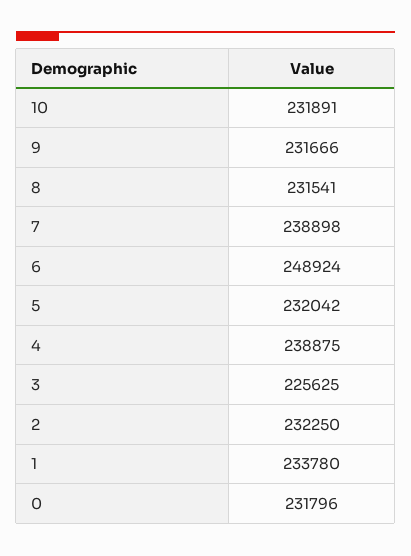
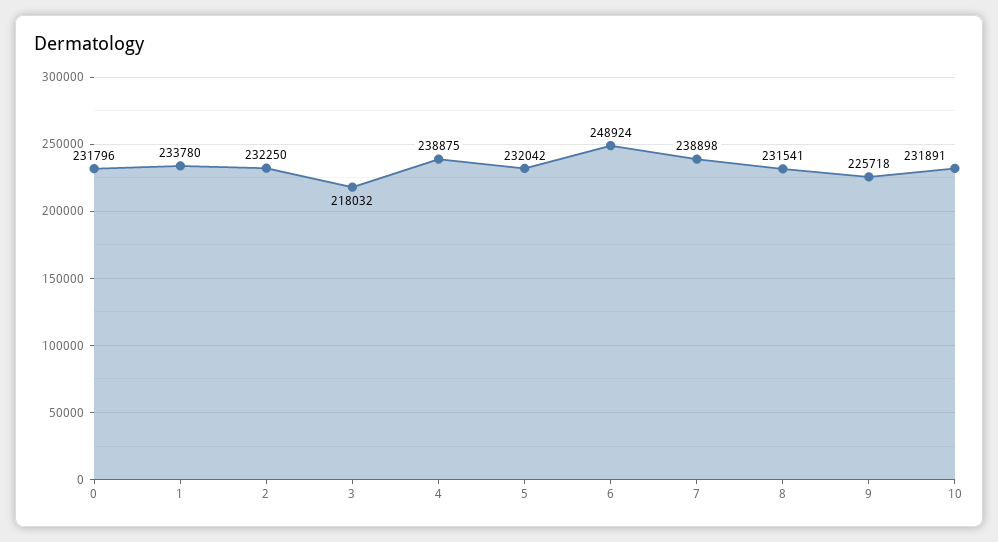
9: 231666 -> 225718
3: 225625 -> 218032

